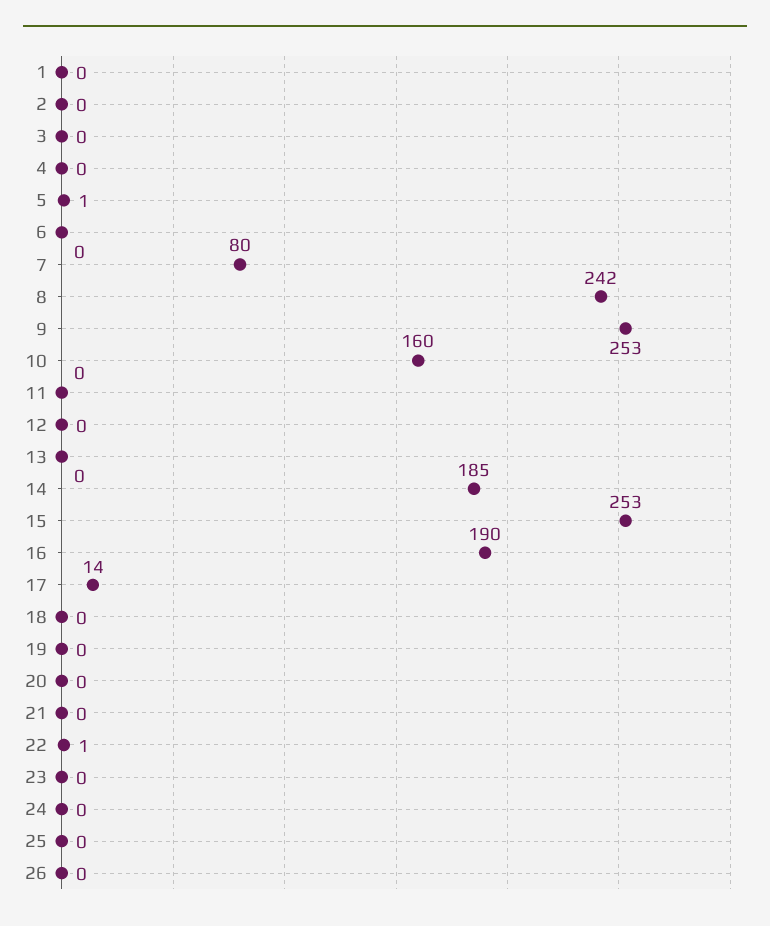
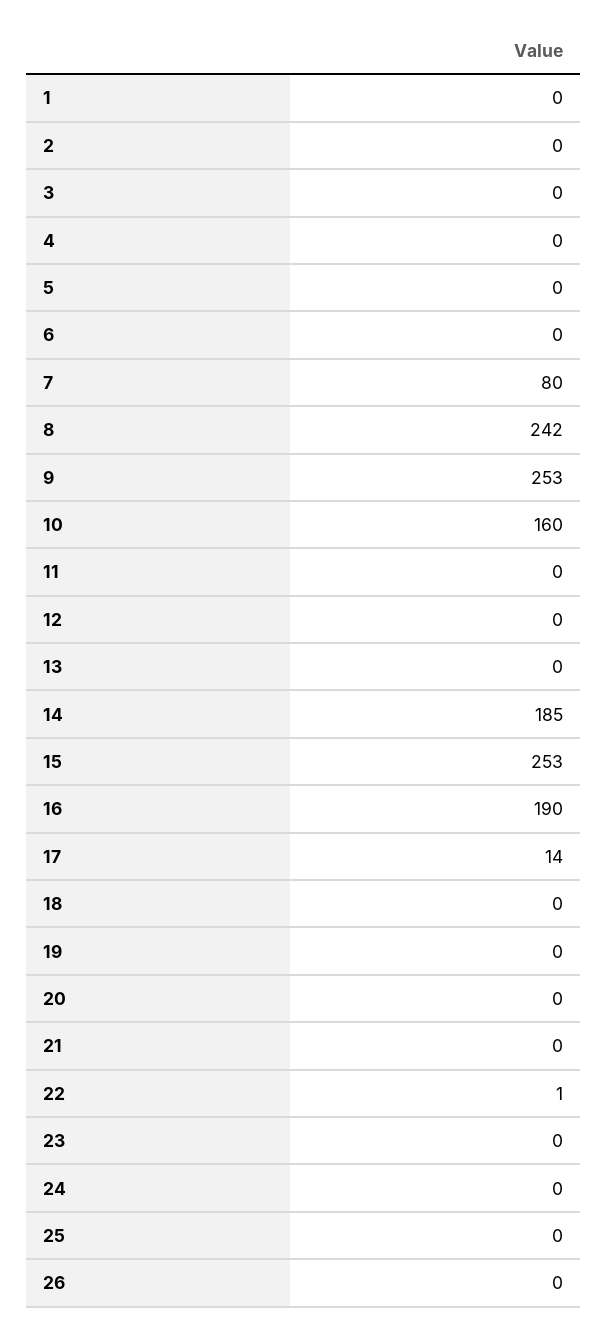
5: 1 -> 0

